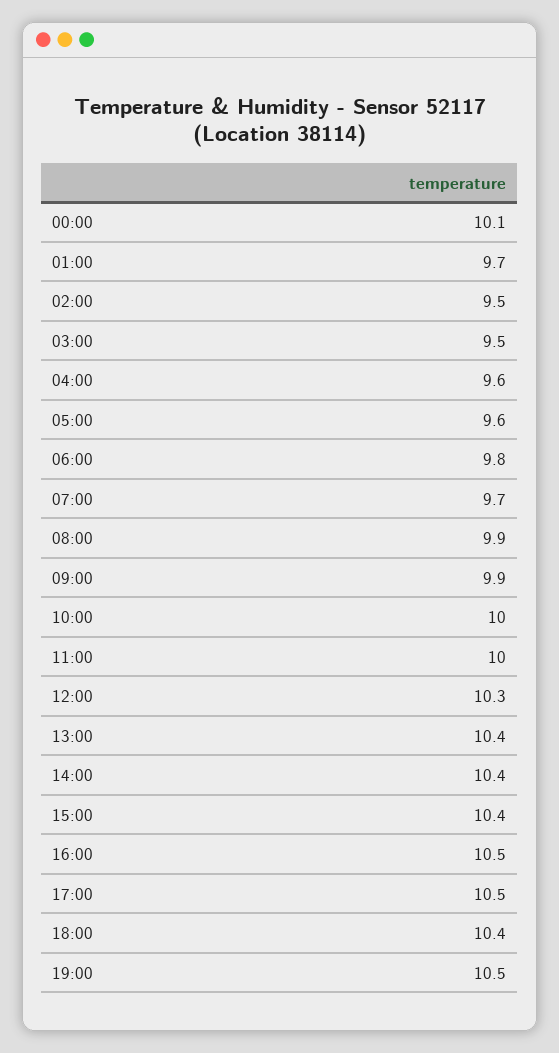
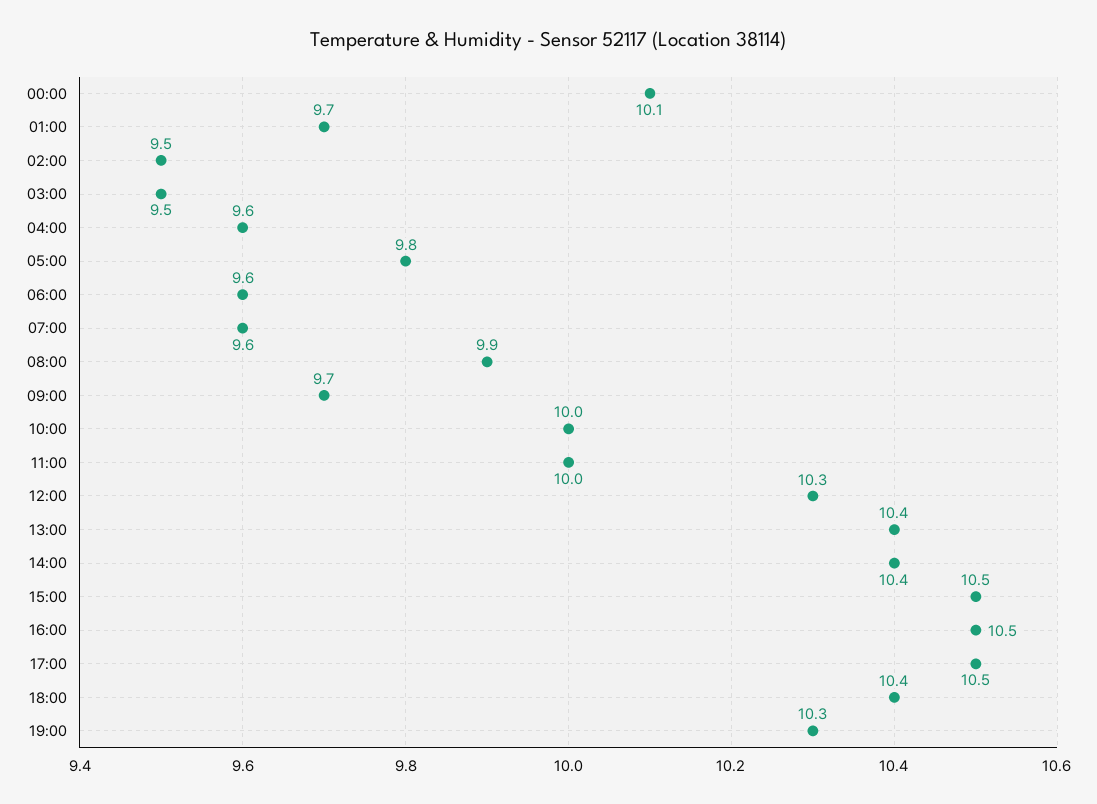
05:00: 9.6 -> 9.8
06:00: 9.8 -> 9.6
07:00: 9.7 -> 9.6
09:00: 9.9 -> 9.7
15:00: 10.4 -> 10.5
19:00: 10.5 -> 10.3

